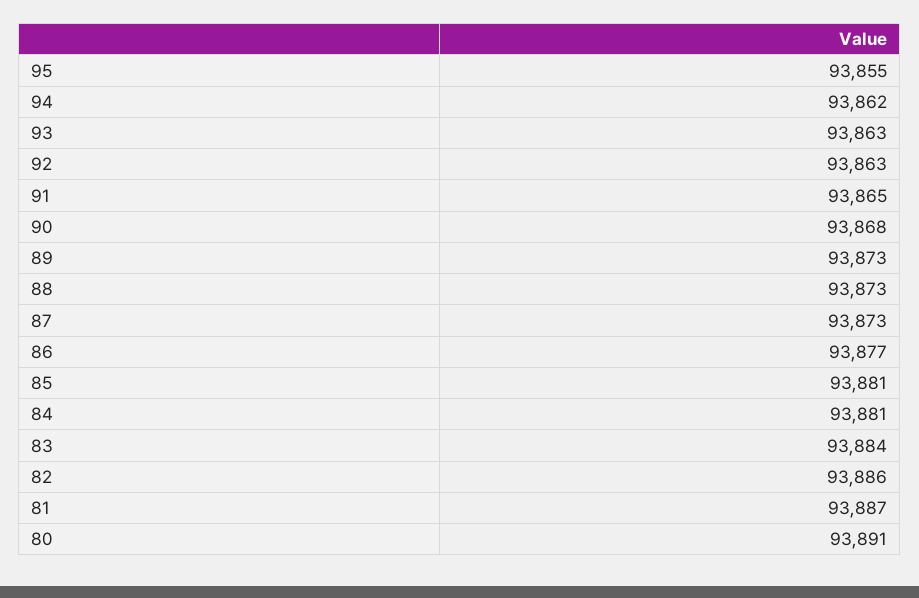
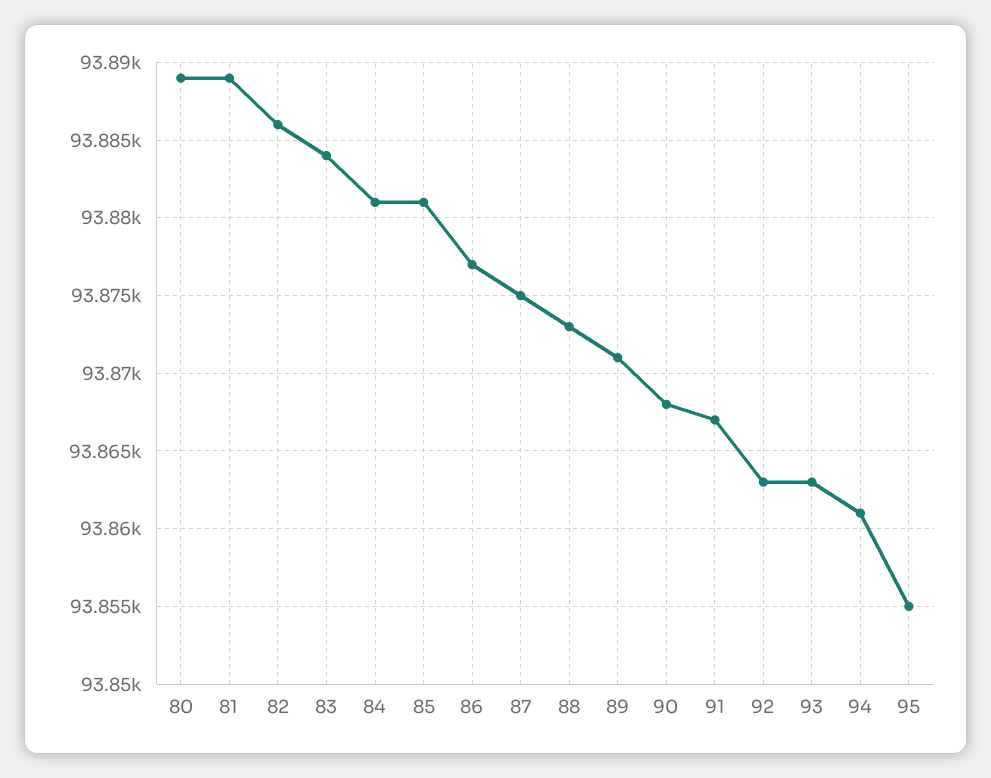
94: 93862 -> 93861
91: 93865 -> 93867
89: 93873 -> 93871
87: 93873 -> 93875
81: 93887 -> 93889
80: 93891 -> 93889

